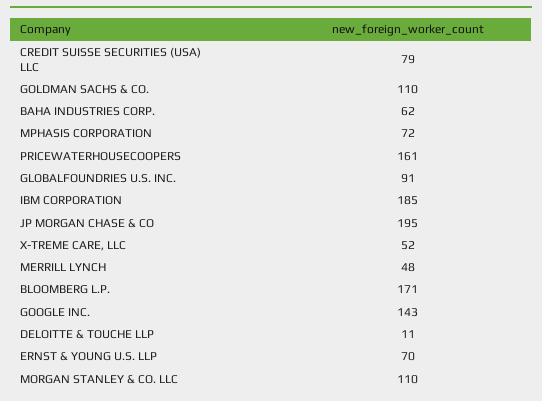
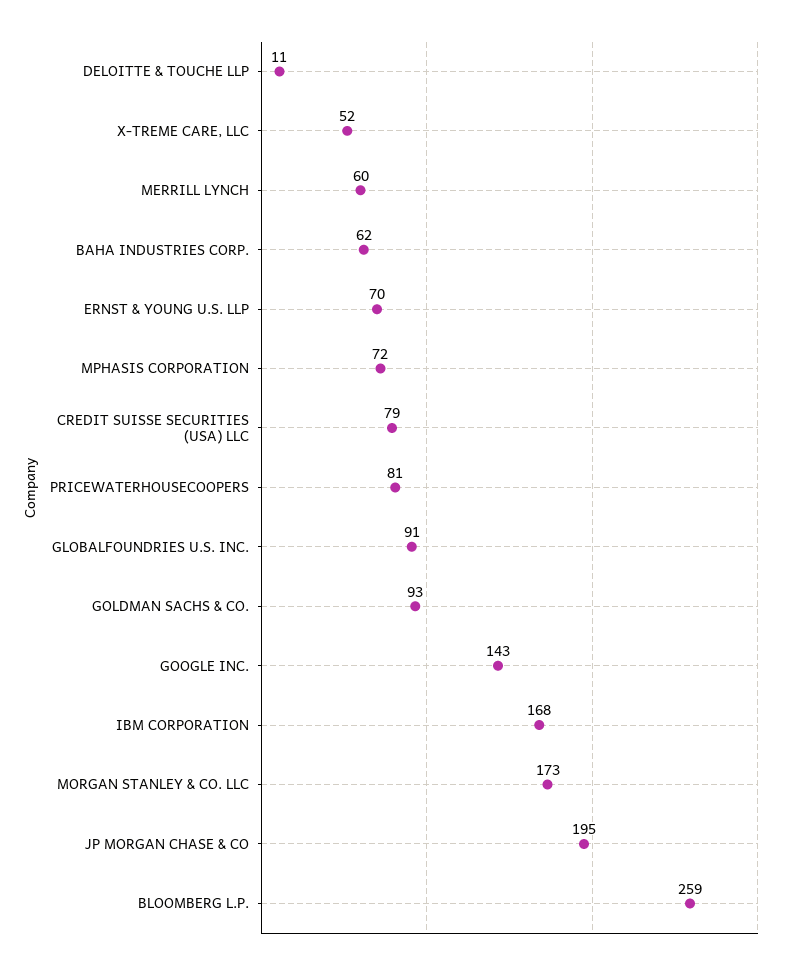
GOLDMAN SACHS & CO.: 110 -> 93
PRICEWATERHOUSECOOPERS: 161 -> 81
IBM CORPORATION: 185 -> 168
MERRILL LYNCH: 48 -> 60
BLOOMBERG L.P.: 171 -> 259
MORGAN STANLEY & CO. LLC: 110 -> 173

